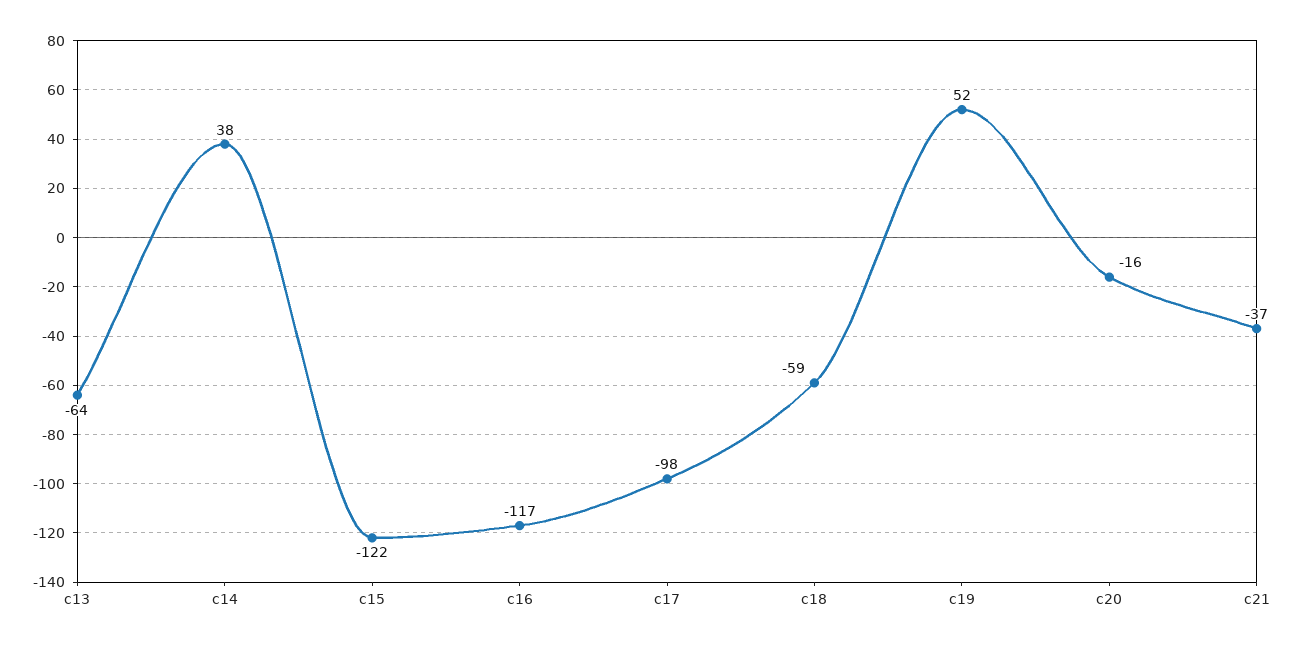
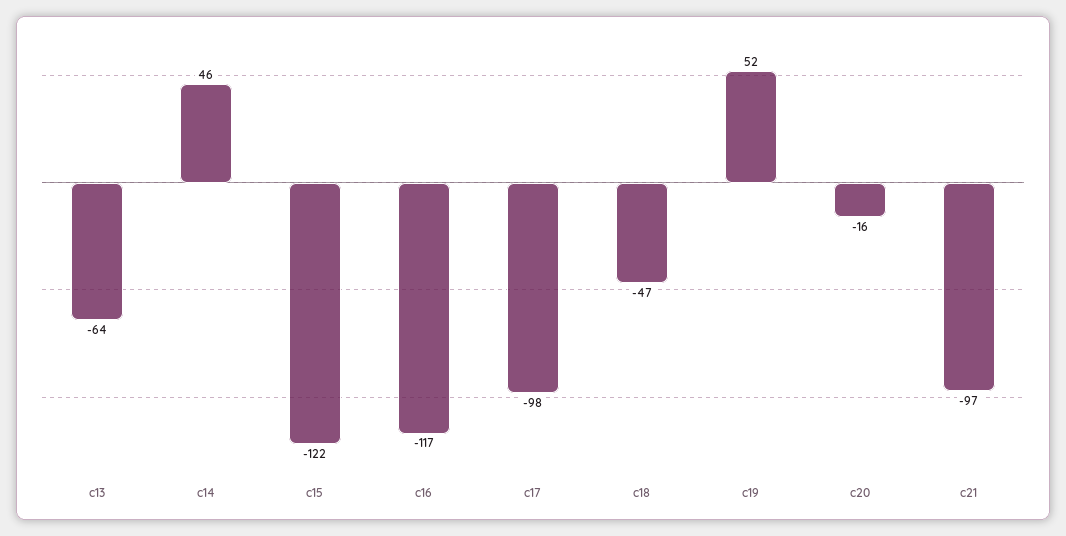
c14: 38 -> 46
c18: -59 -> -47
c21: -37 -> -97

